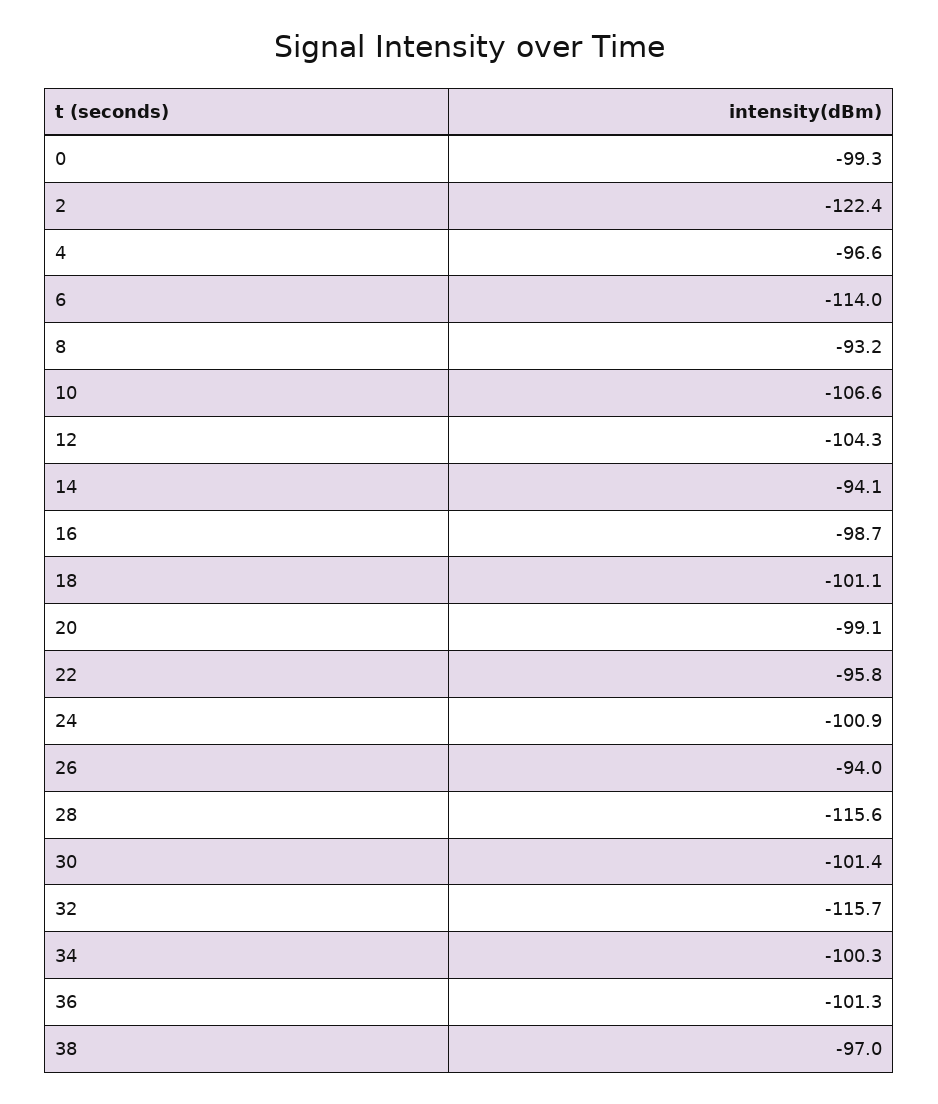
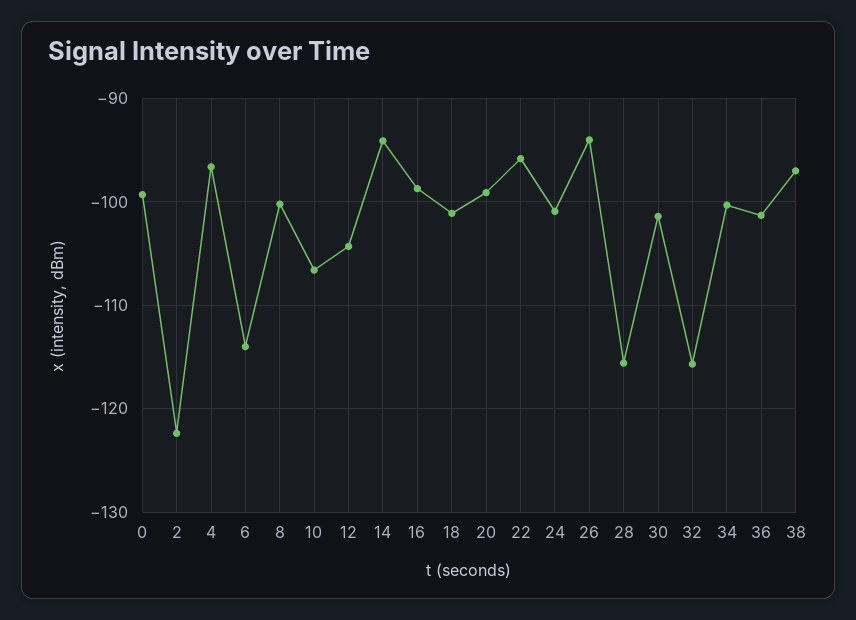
8: -93.2 -> -100

